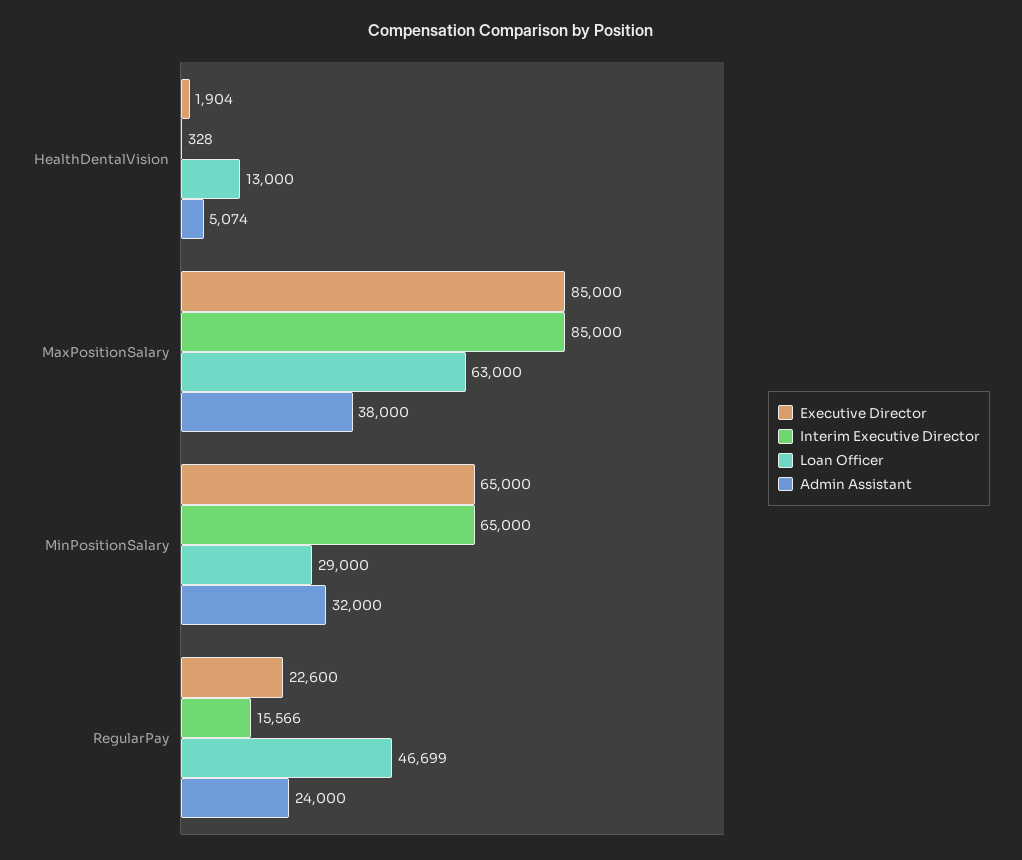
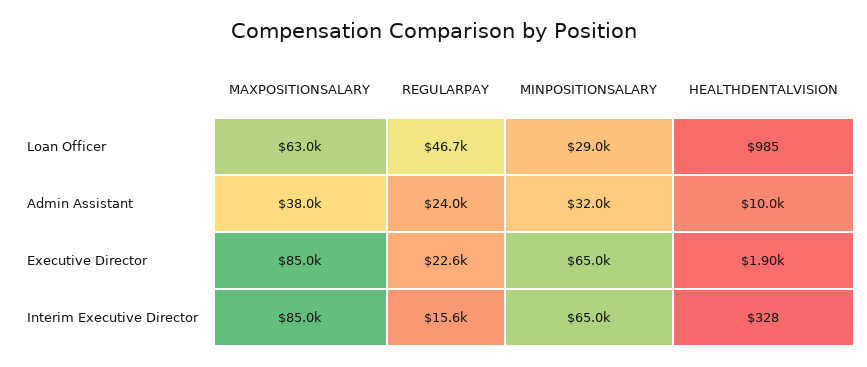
Loan Officer, HealthDentalVision: 13000 -> 985
Admin Assistant, HealthDentalVision: 5074 -> 10000

